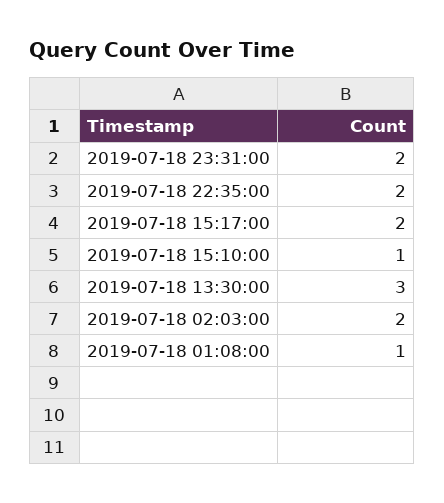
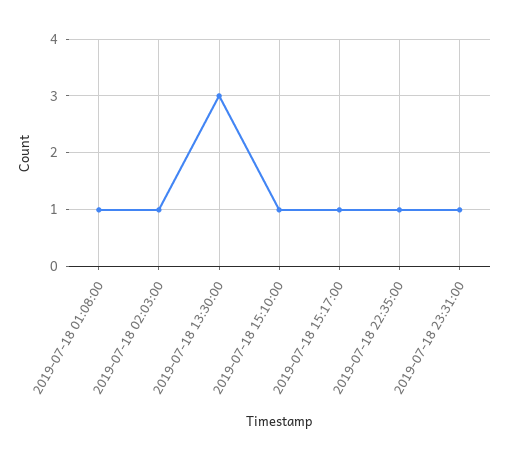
2019-07-18 23:31:00: 2 -> 1
2019-07-18 22:35:00: 2 -> 1
2019-07-18 15:17:00: 2 -> 1
2019-07-18 02:03:00: 2 -> 1

